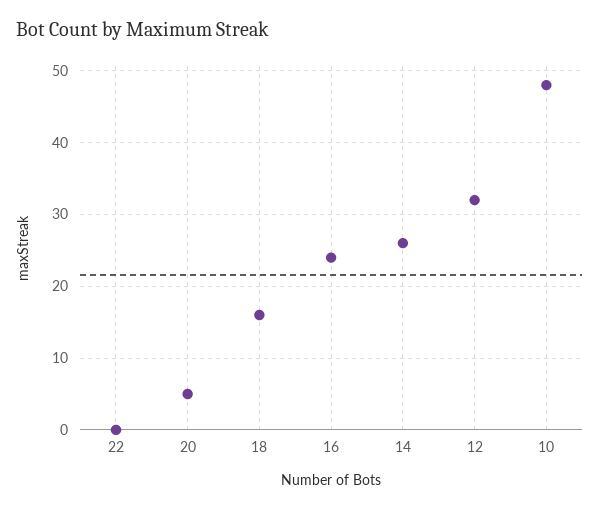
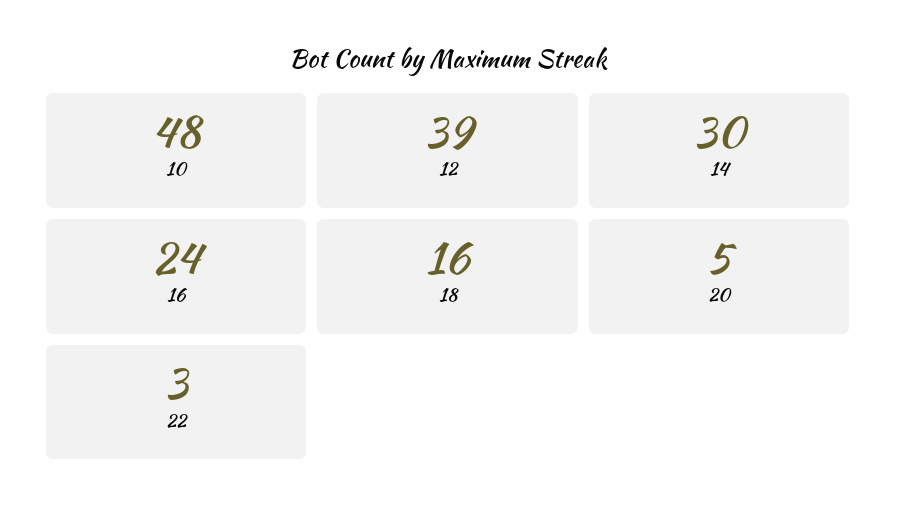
22: 0 -> 3
14: 26 -> 30
12: 32 -> 39

